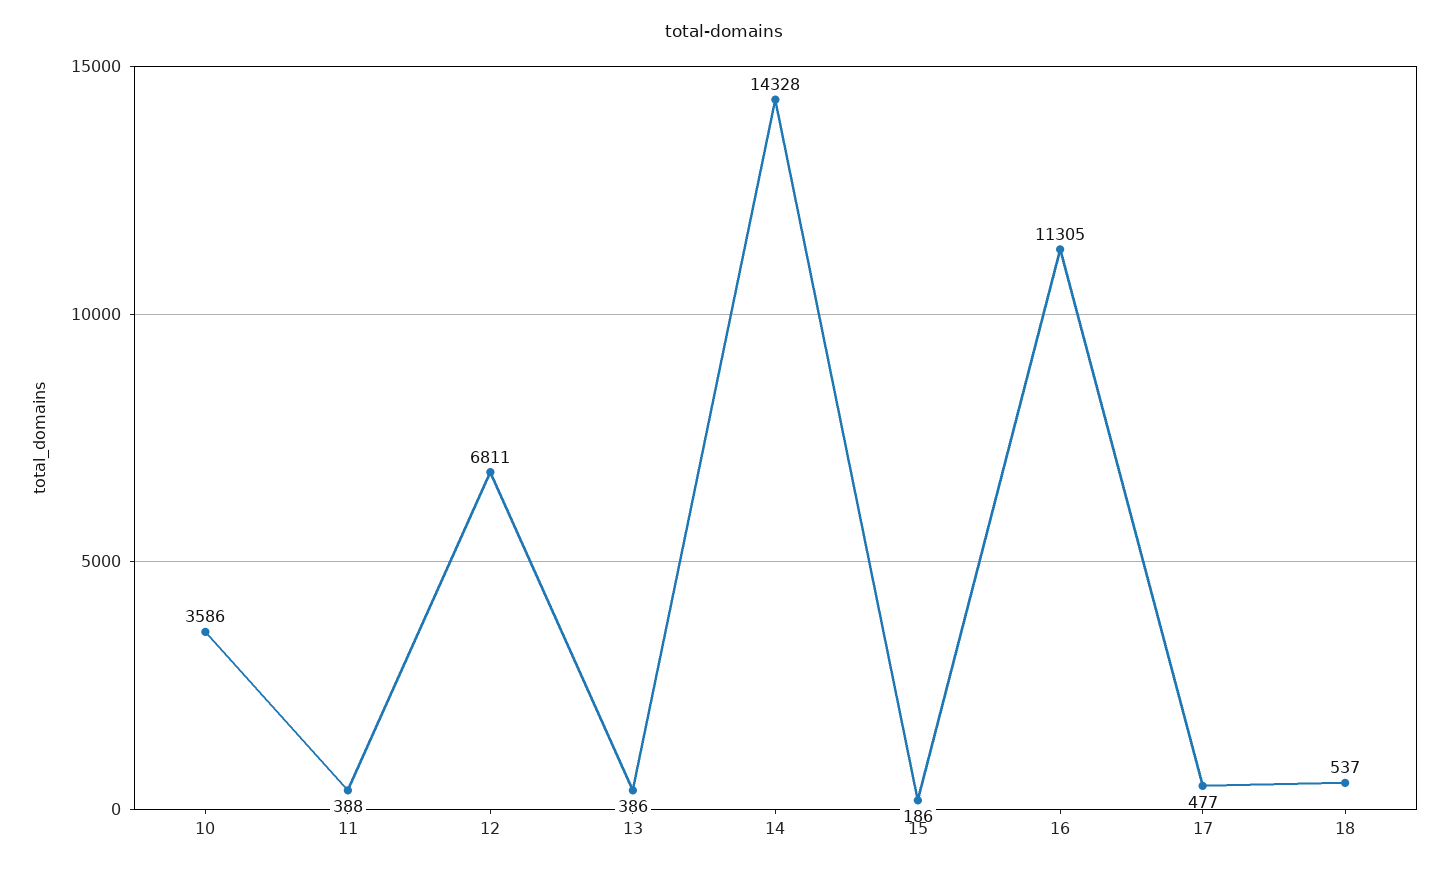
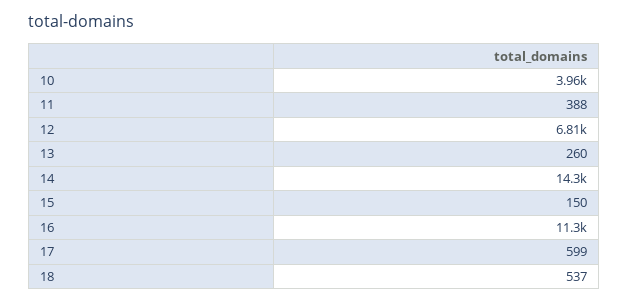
10: 3586 -> 3960
13: 386 -> 260
15: 186 -> 150
17: 477 -> 599

